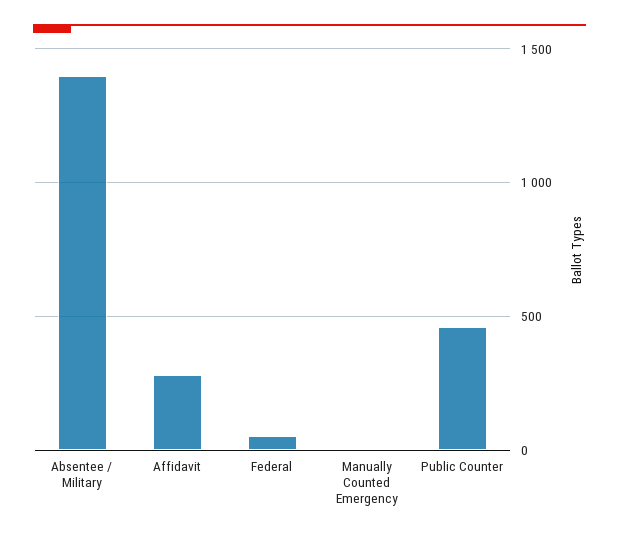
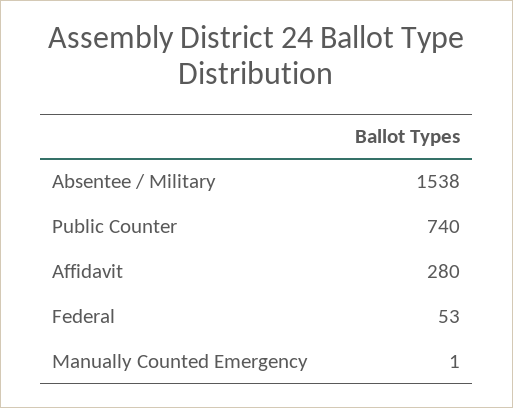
Absentee / Military: 1400 -> 1538
Public Counter: 450 -> 740

